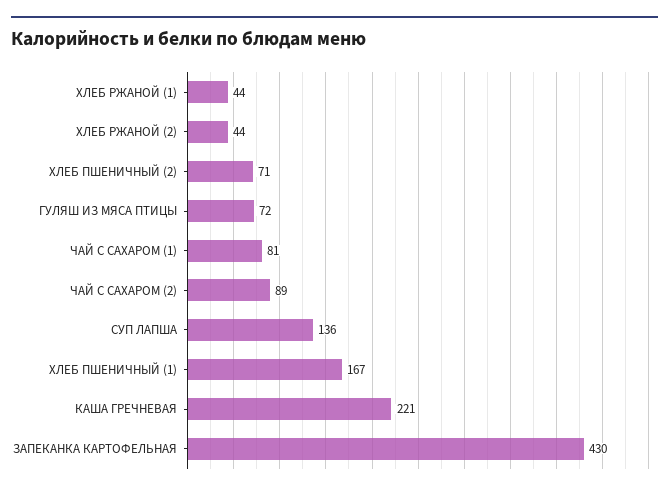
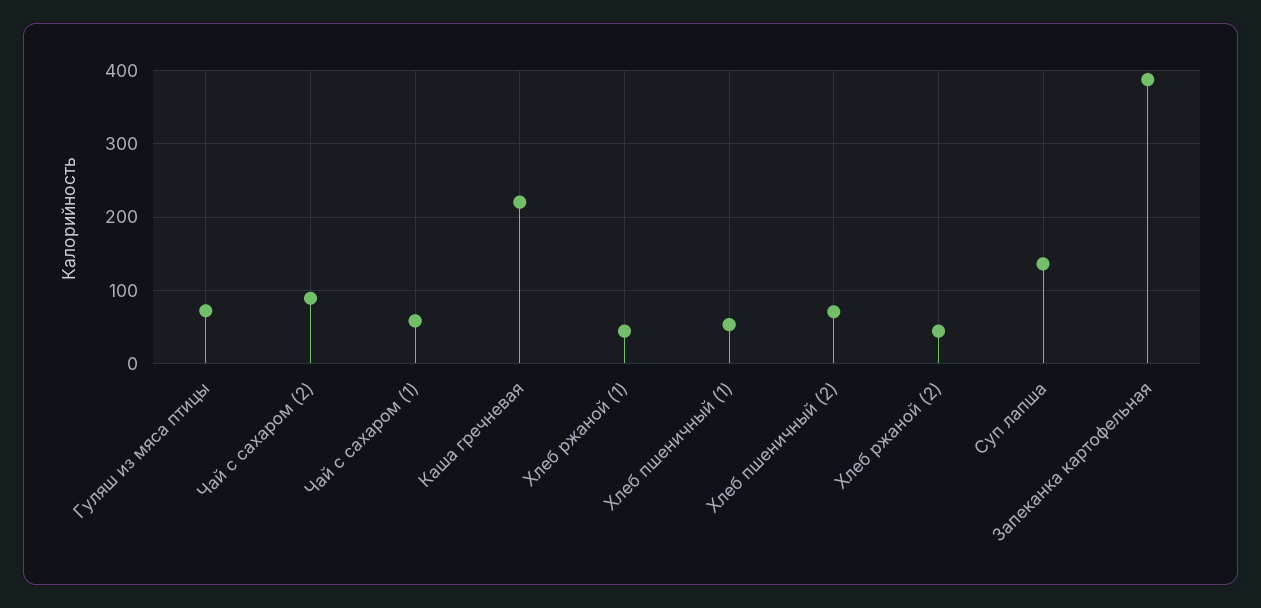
ЧАЙ С САХАРОМ (1): 81 -> 60
ХЛЕБ ПШЕНИЧНЫЙ (1): 167 -> 50
ЗАПЕКАНКА КАРТОФЕЛЬНАЯ: 430 -> 390

